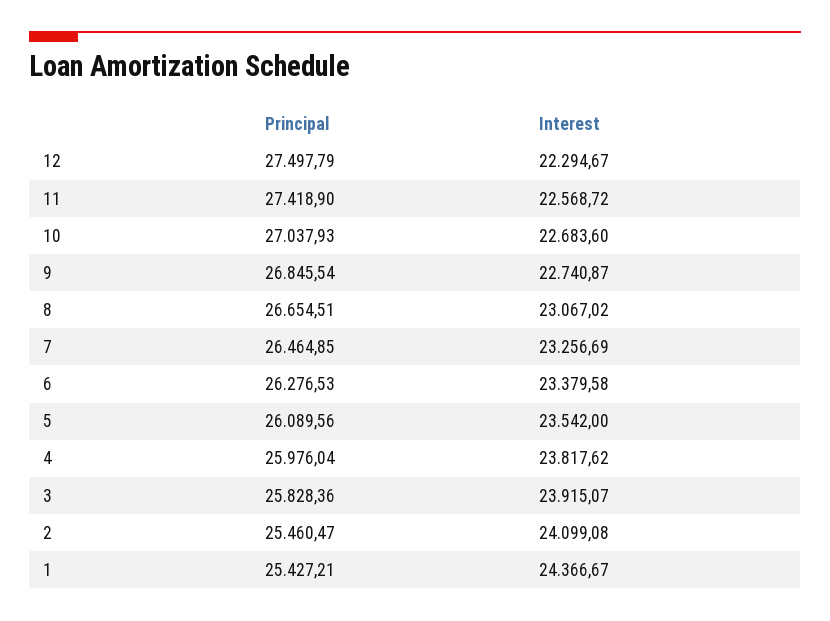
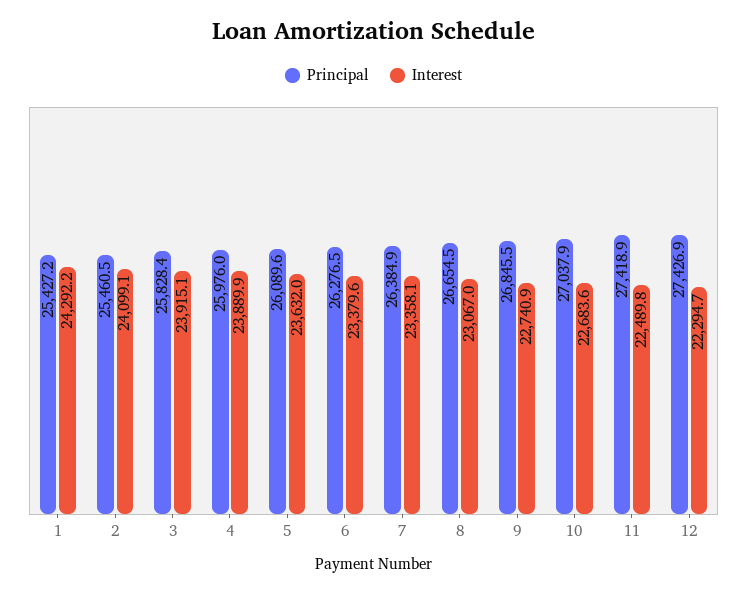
Principal, 12: 27497.79 -> 27426.9
Interest, 11: 22568.72 -> 22489.8
Principal, 7: 26464.85 -> 26384.9
Interest, 7: 23256.69 -> 23358.1
Interest, 5: 23542 -> 23632
Interest, 4: 23817.62 -> 23889.9
Interest, 1: 24366.67 -> 24292.2

